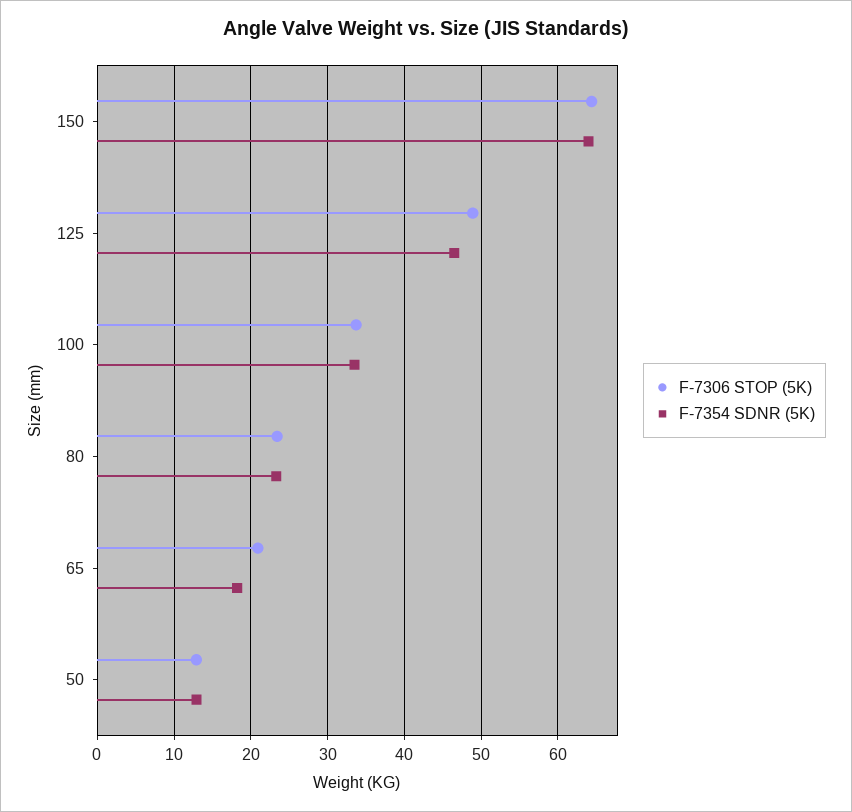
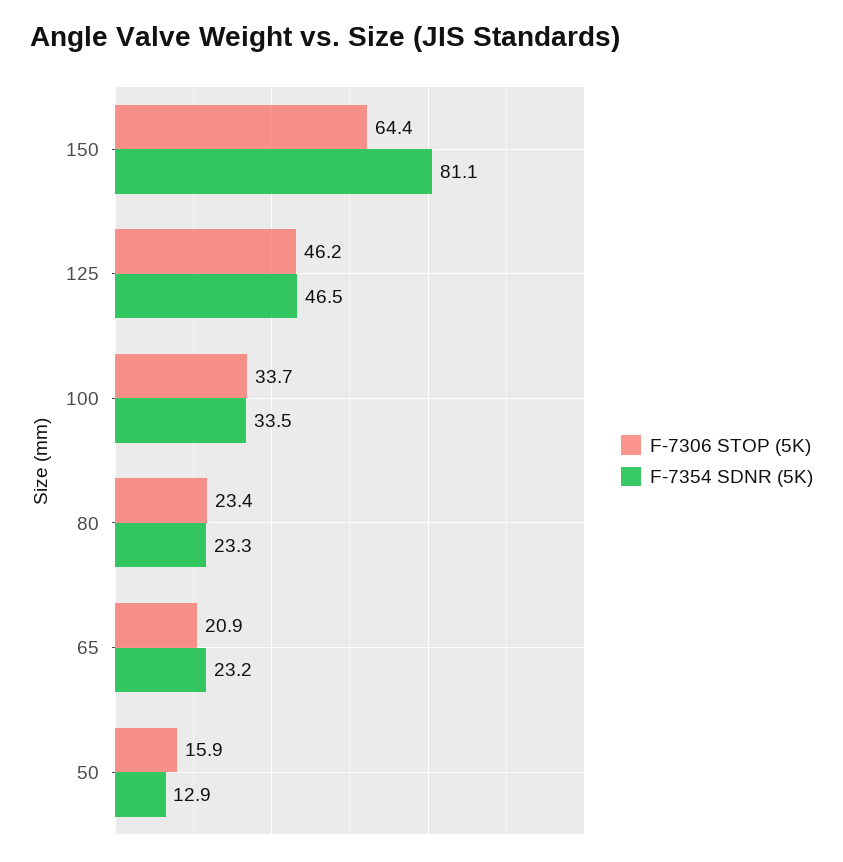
F-7354 SDNR (5K), 150: 64 -> 81.1
F-7306 STOP (5K), 125: 49 -> 46.2
F-7354 SDNR (5K), 65: 18 -> 23.2
F-7306 STOP (5K), 50: 13 -> 15.9

